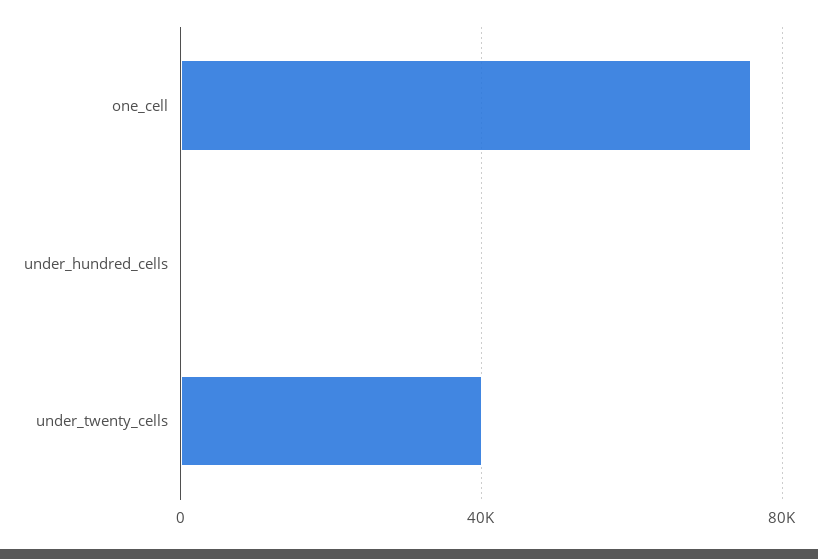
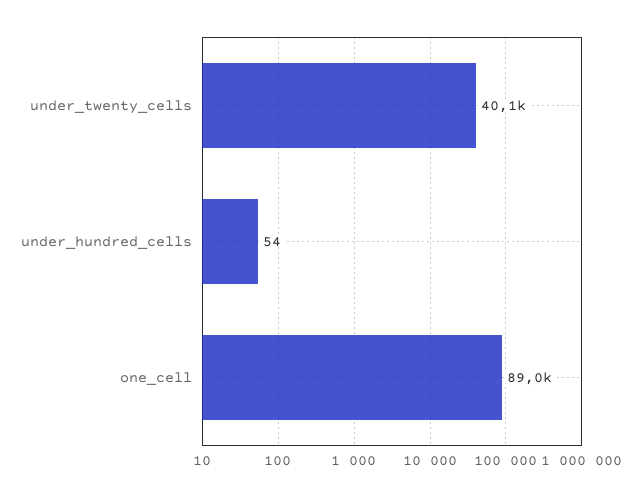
one_cell: 75000 -> 89000

